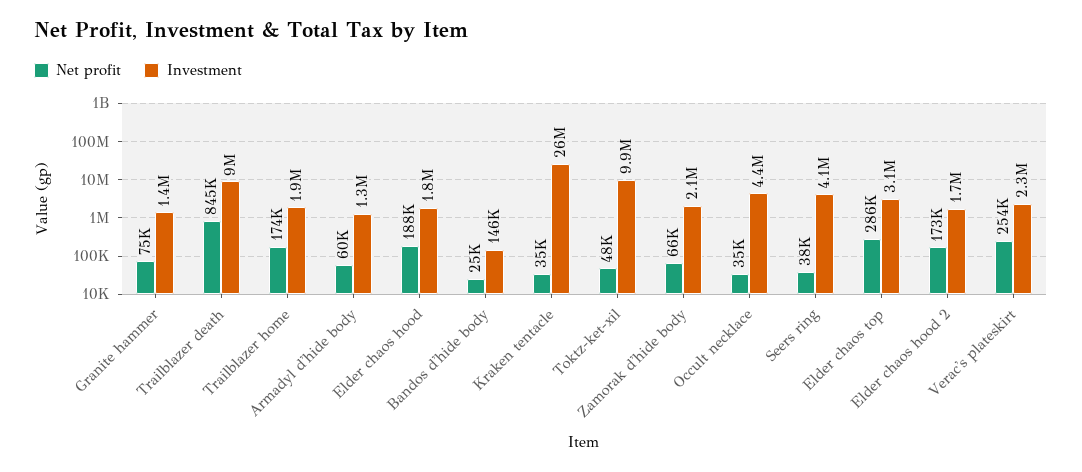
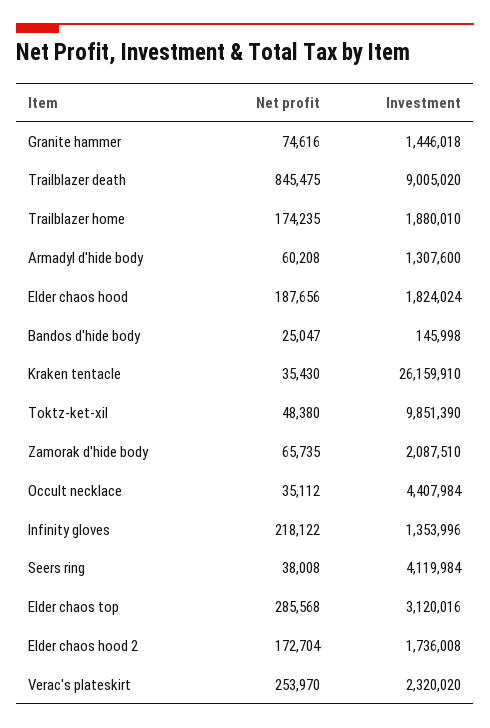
Net profit, Infinity gloves: none -> 218122
Investment, Infinity gloves: none -> 1353996

